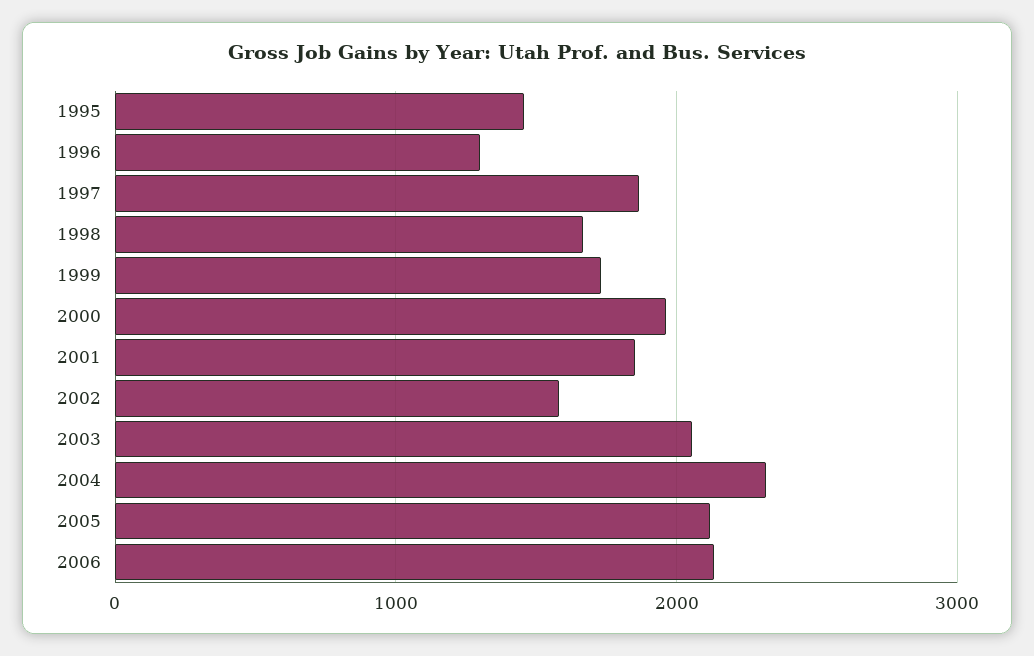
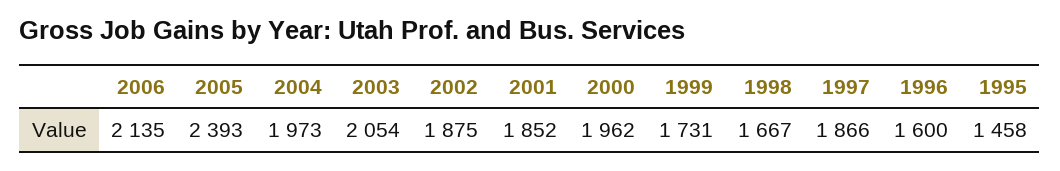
1996: 1300 -> 1600
2002: 1600 -> 1875
2004: 2300 -> 1973
2005: 2100 -> 2393

